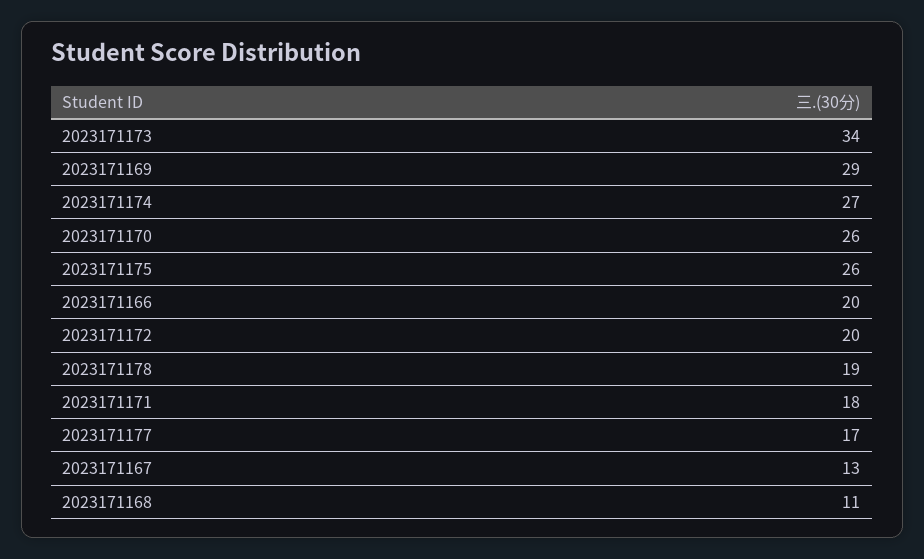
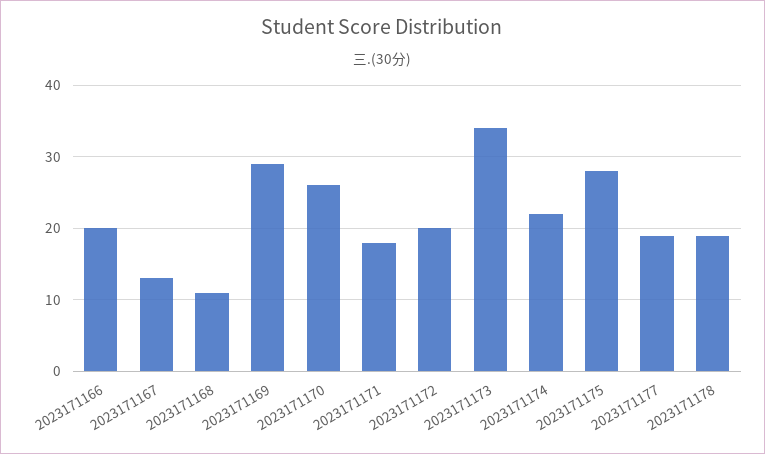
2023171174: 27 -> 22
2023171175: 26 -> 28
2023171177: 17 -> 19

